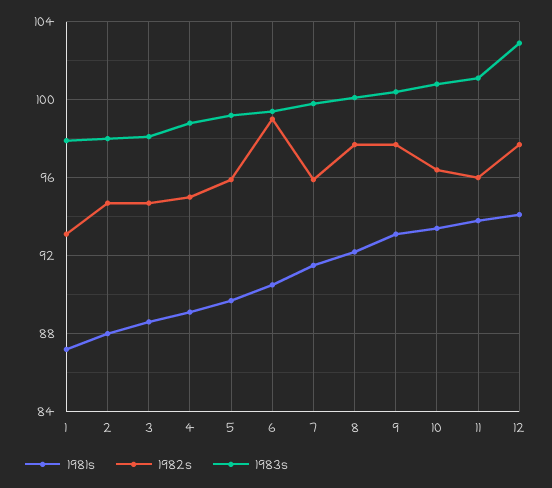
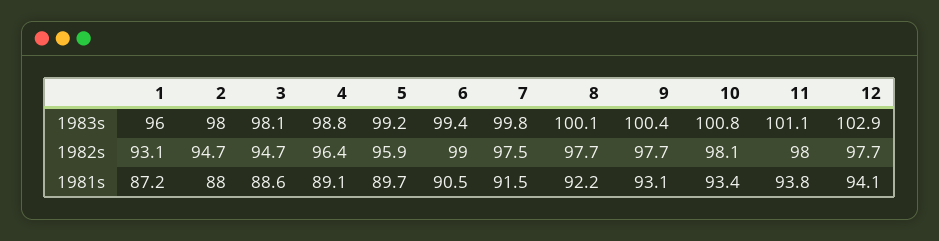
1983s, 1: 98 -> 96
1982s, 4: 95 -> 96.4
1982s, 7: 96 -> 97.5
1982s, 10: 96.5 -> 98.1
1982s, 11: 96 -> 98

